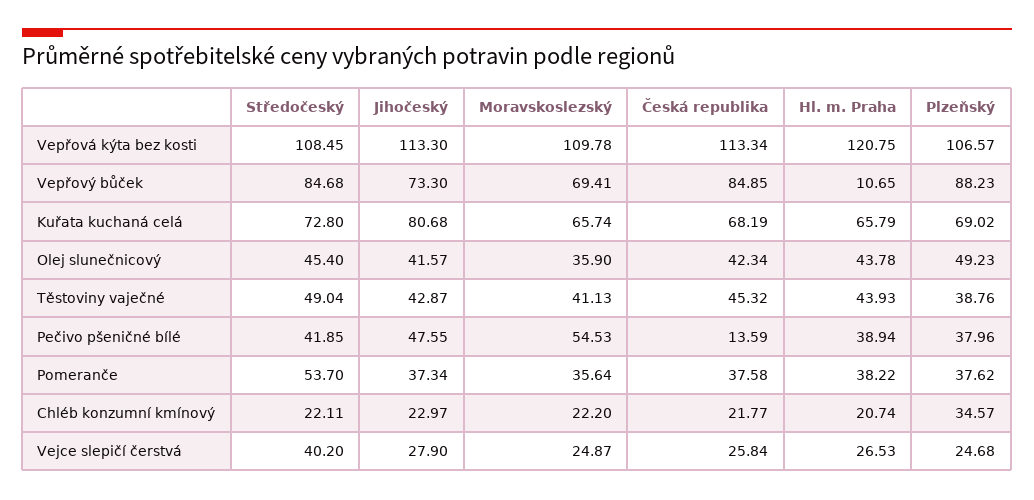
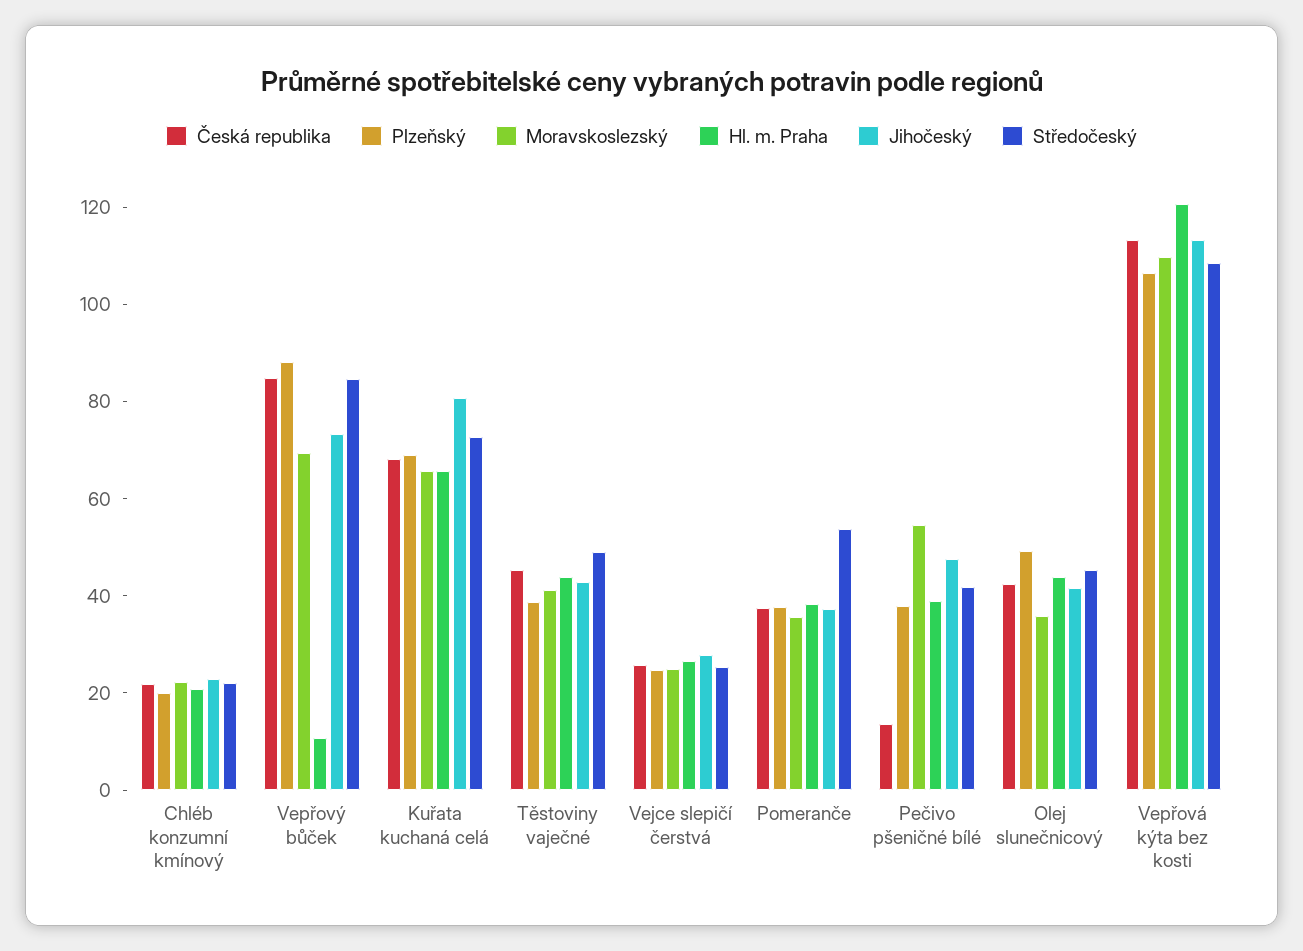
Plzeňský, Chléb konzumní kmínový: 34.57 -> 20
Středočeský, Vejce slepičí čerstvá: 40.2 -> 25

